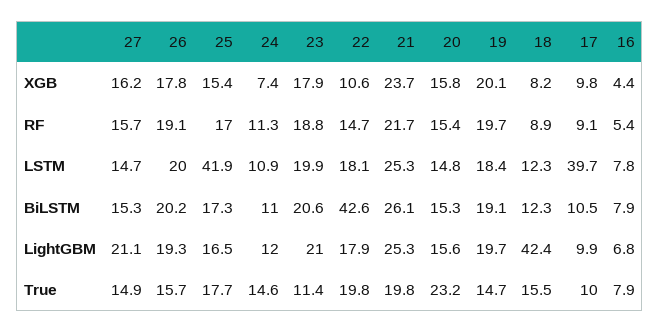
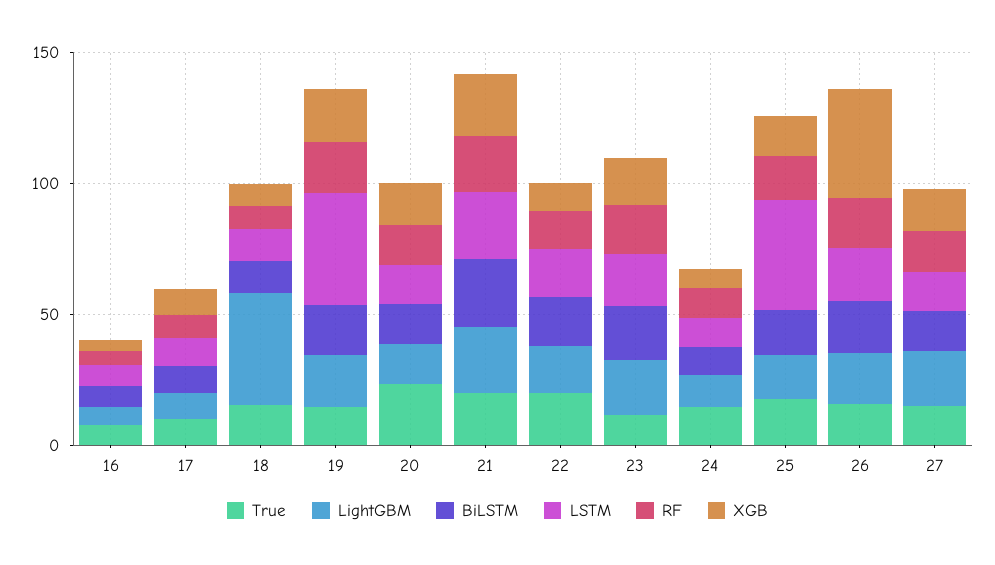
XGB, 26: 17.8 -> 40
LSTM, 19: 18.4 -> 40
LSTM, 17: 39.7 -> 10
BiLSTM, 22: 42.6 -> 20

